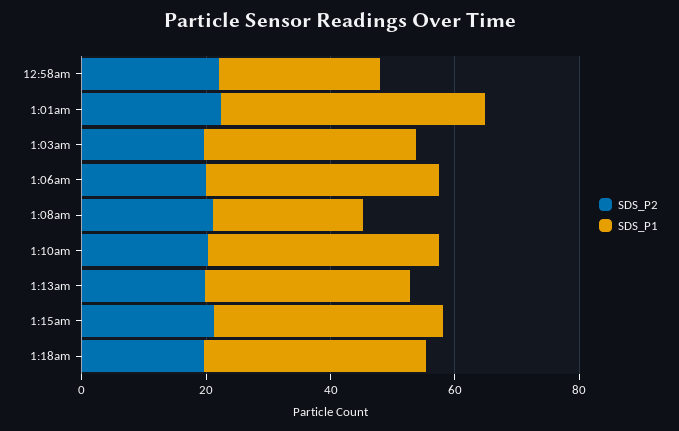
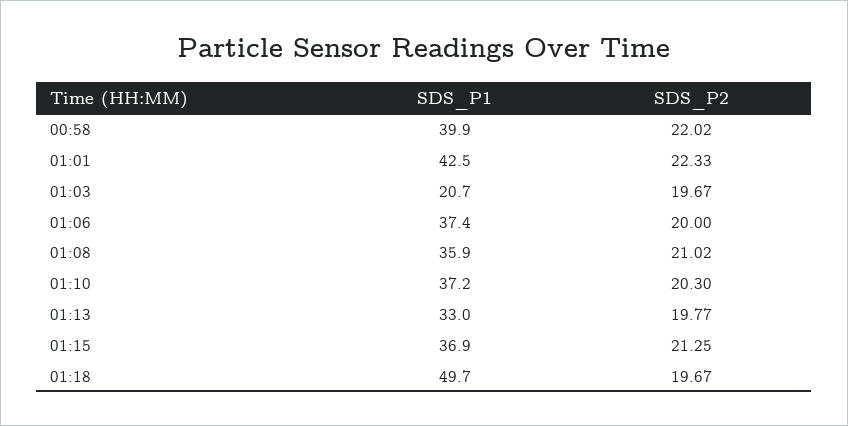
SDS_P1, 12:58am: 25 -> 39.9
SDS_P1, 1:03am: 35 -> 20.7
SDS_P1, 1:08am: 25 -> 35.9
SDS_P1, 1:18am: 35 -> 49.7

